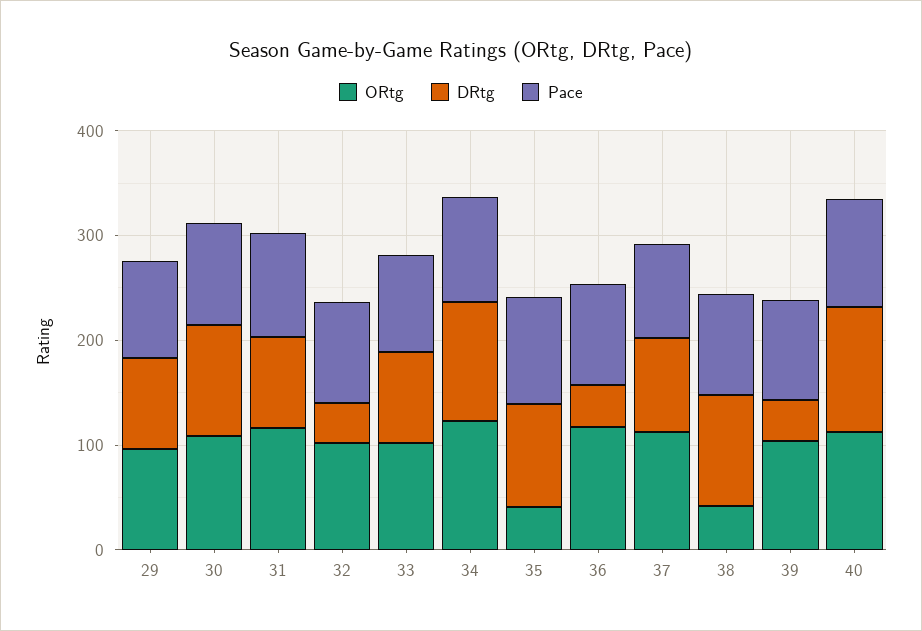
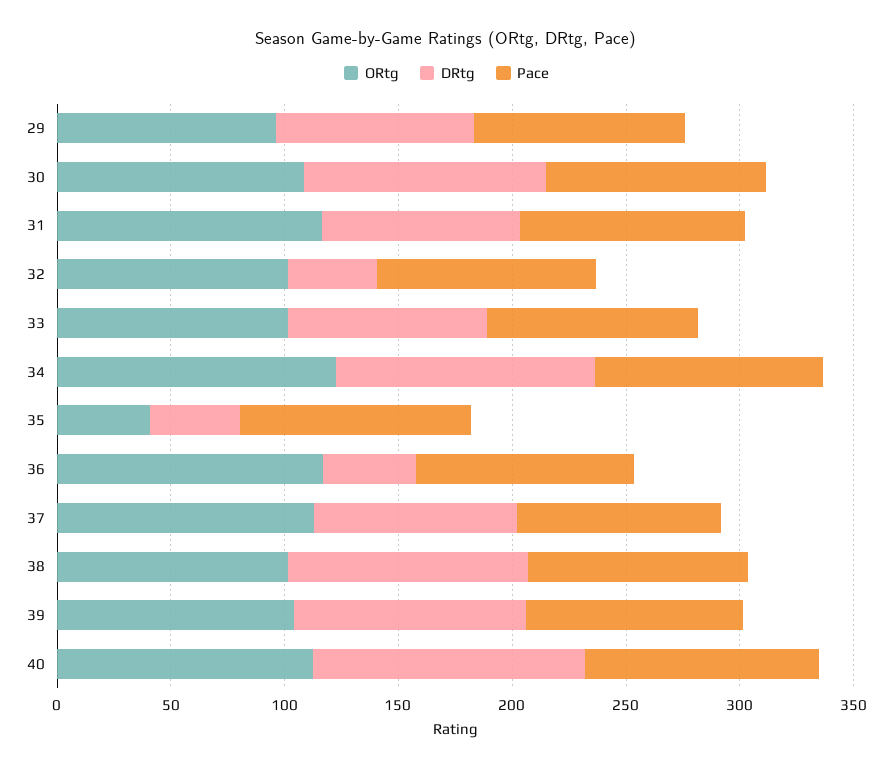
DRtg, 35: 100 -> 40
ORtg, 38: 40 -> 100
DRtg, 39: 40 -> 100

